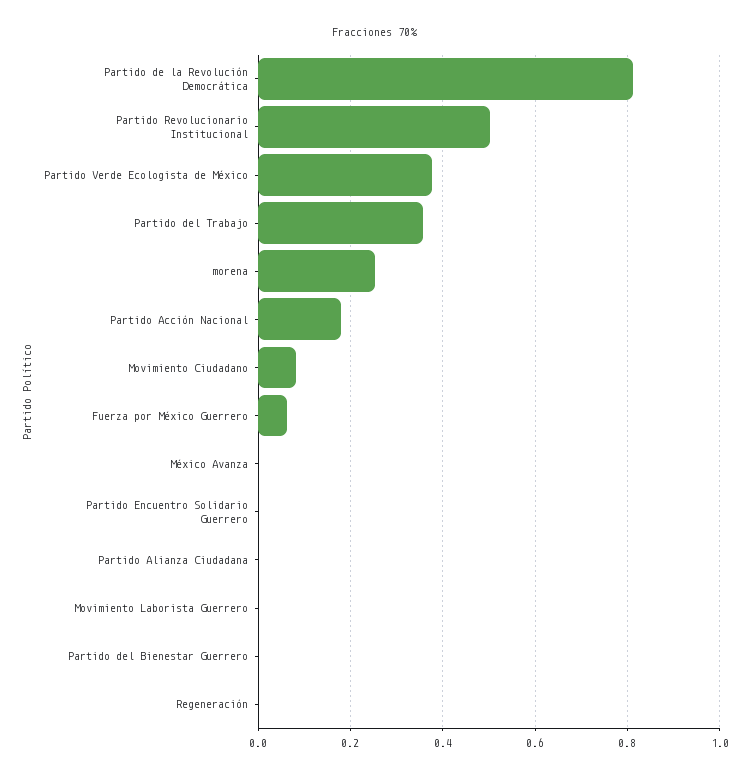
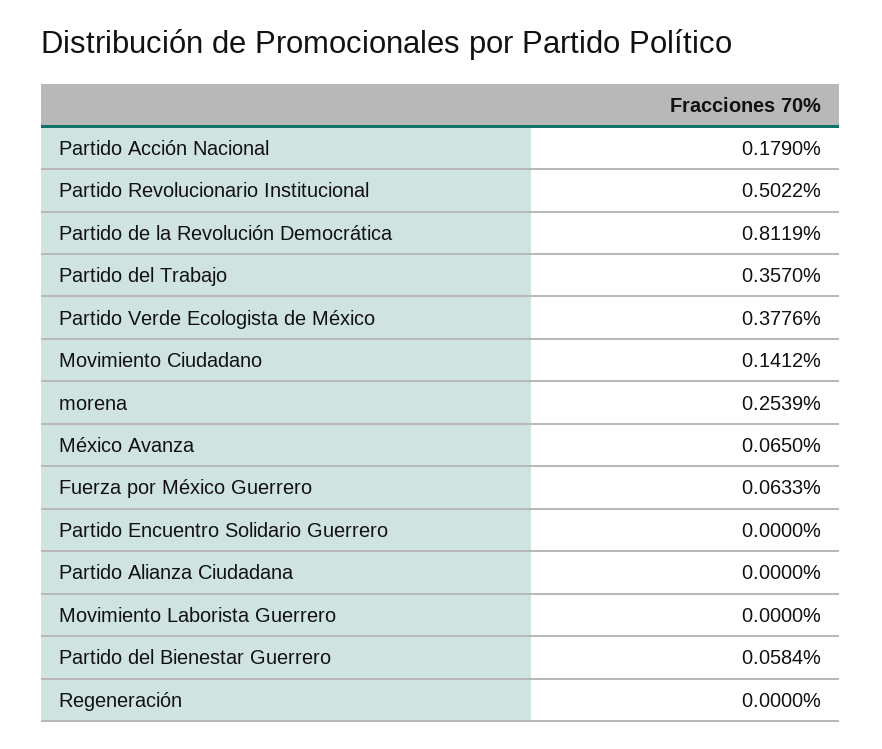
Movimiento Ciudadano: 0.08 -> 0.1412
México Avanza: 0 -> 0.065
Partido del Bienestar Guerrero: 0 -> 0.0584

